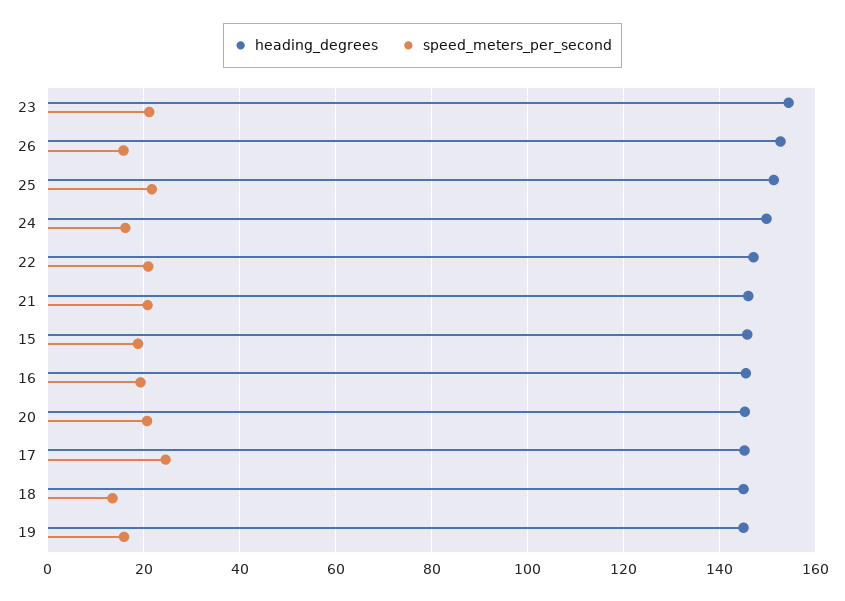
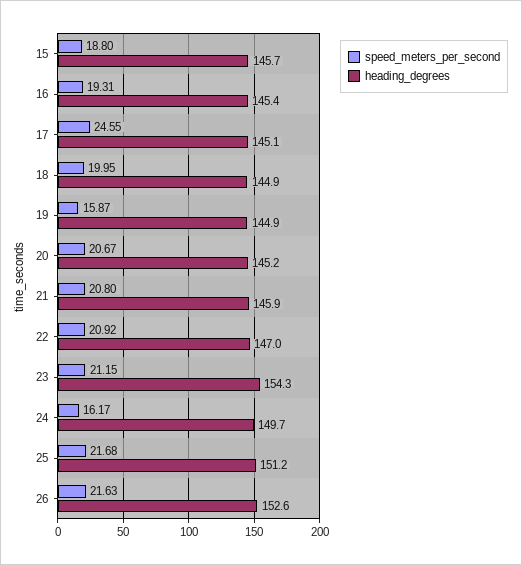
speed_meters_per_second, 26: 16 -> 21.63
speed_meters_per_second, 18: 14 -> 19.95

